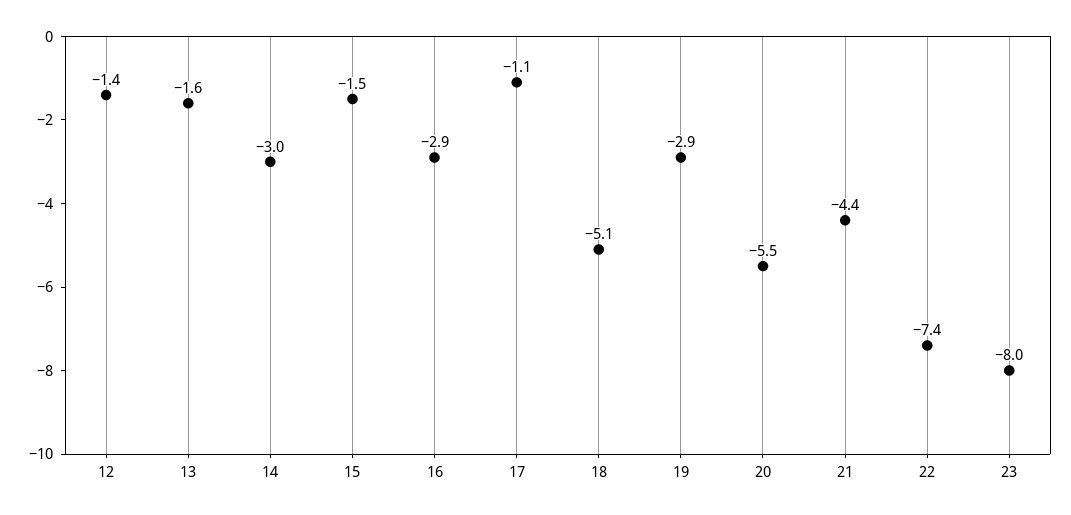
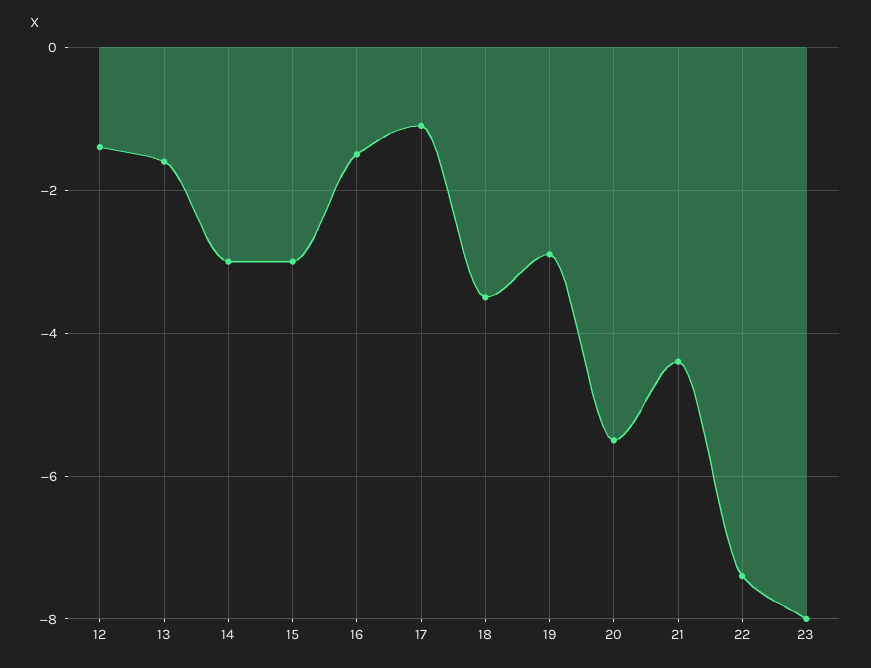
15: -1.5 -> -3
16: -2.9 -> -1.5
18: -5.1 -> -3.5

